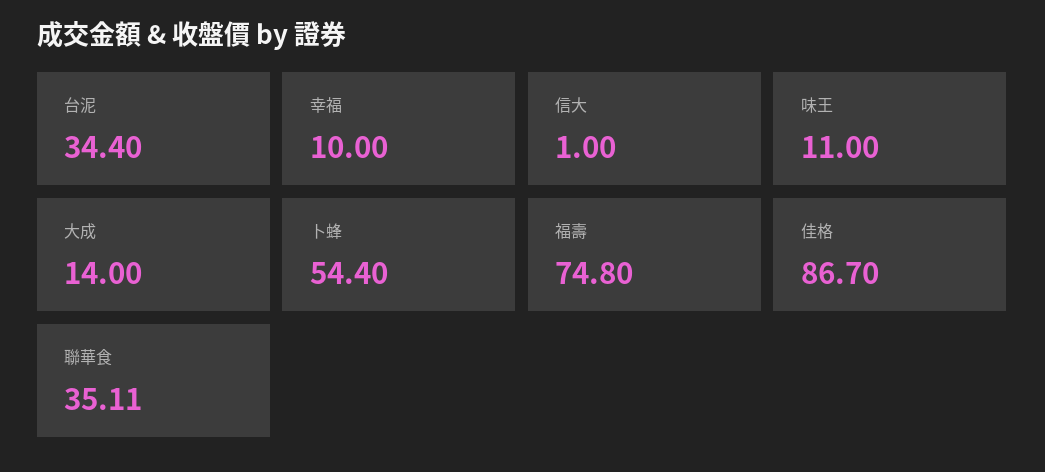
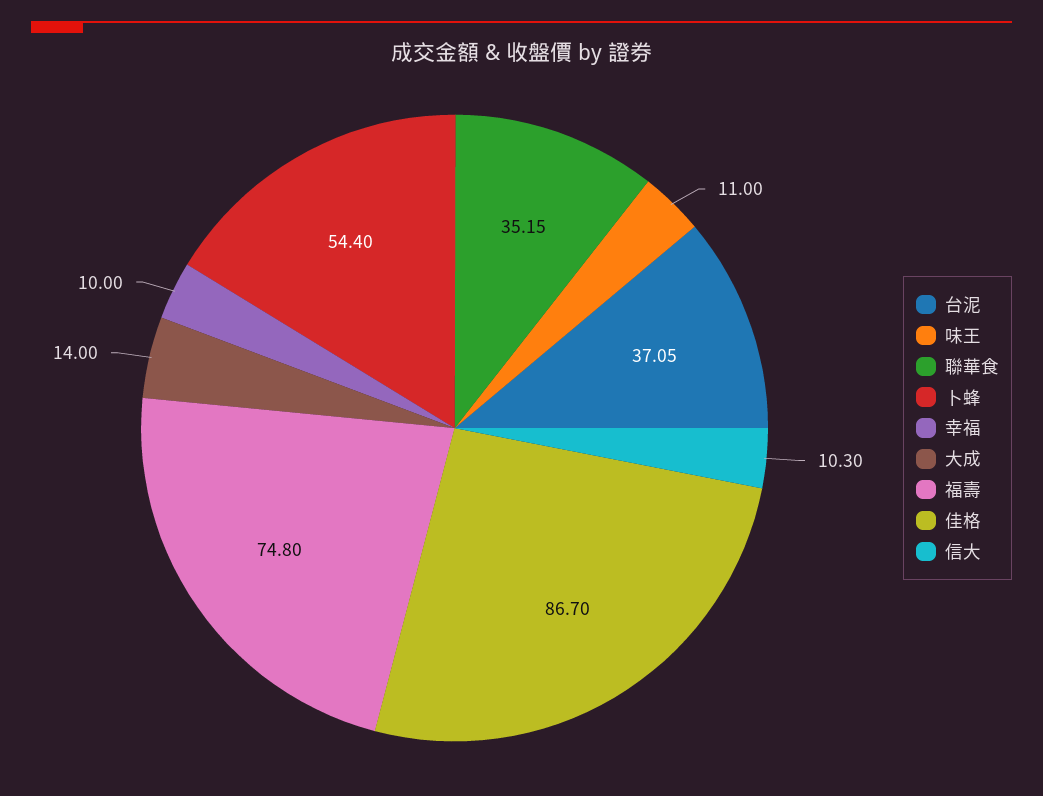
台泥: 34.4 -> 37.05
信大: 1 -> 10.3
聯華食: 35.11 -> 35.15

